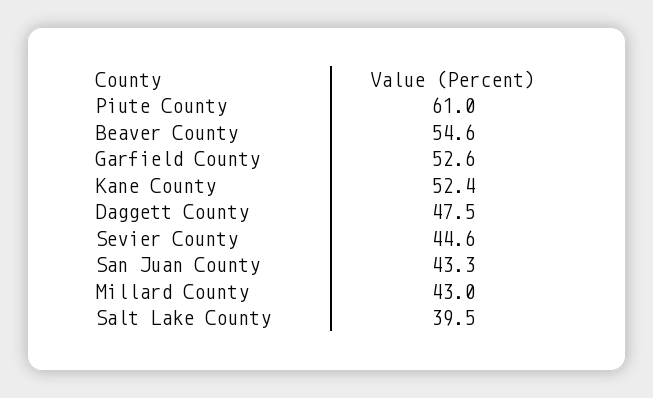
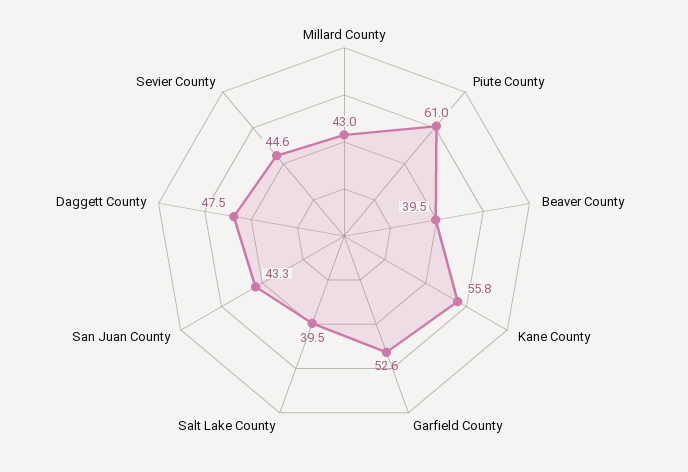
Beaver County: 54.6 -> 39.5
Kane County: 52.4 -> 55.8

